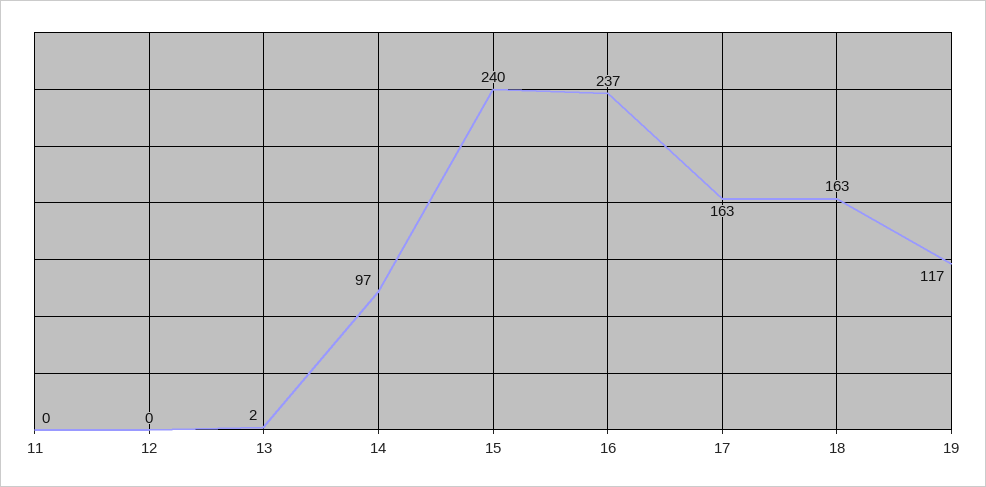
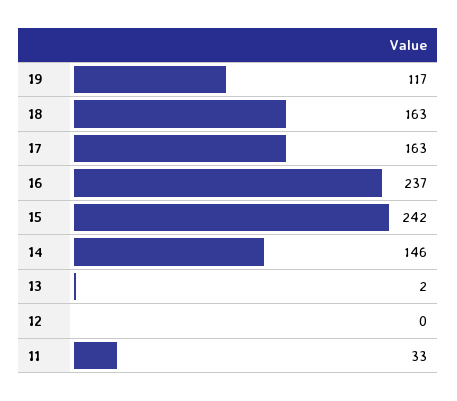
11: 0 -> 33
14: 97 -> 146
15: 240 -> 242

